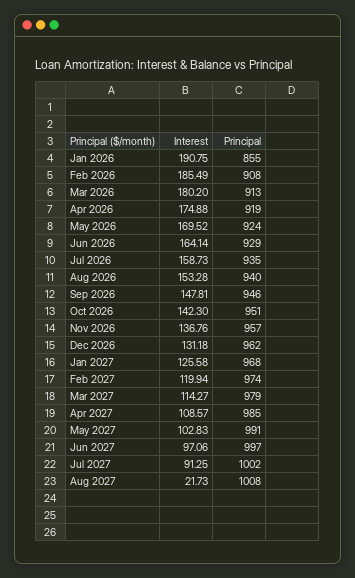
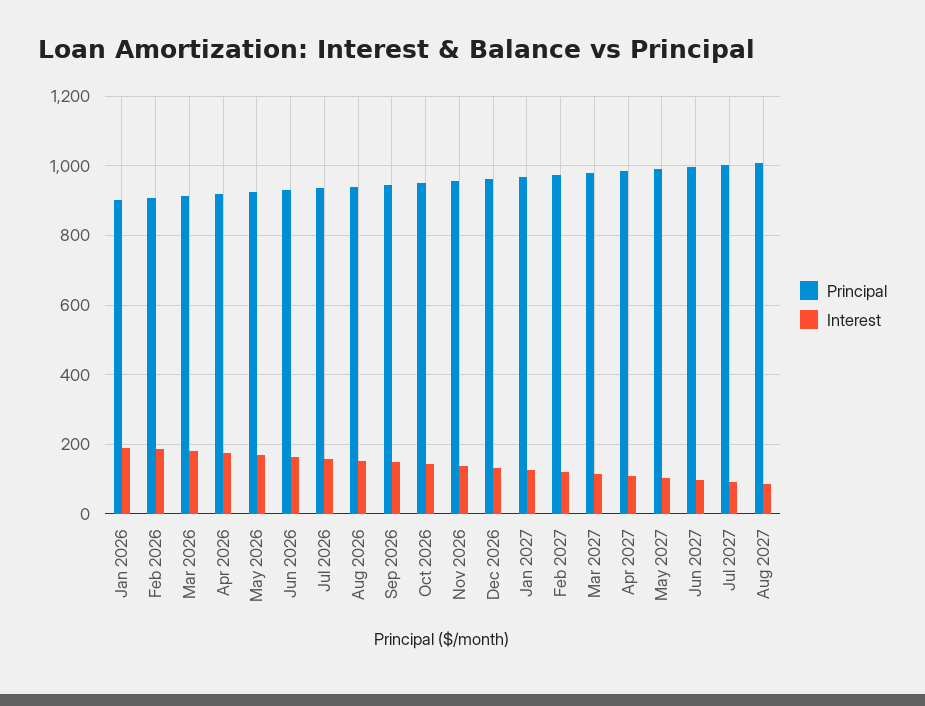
Principal, Jan 2026: 855 -> 900
Interest, Aug 2027: 21.73 -> 80

